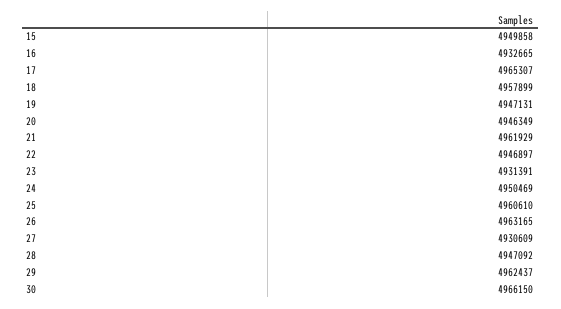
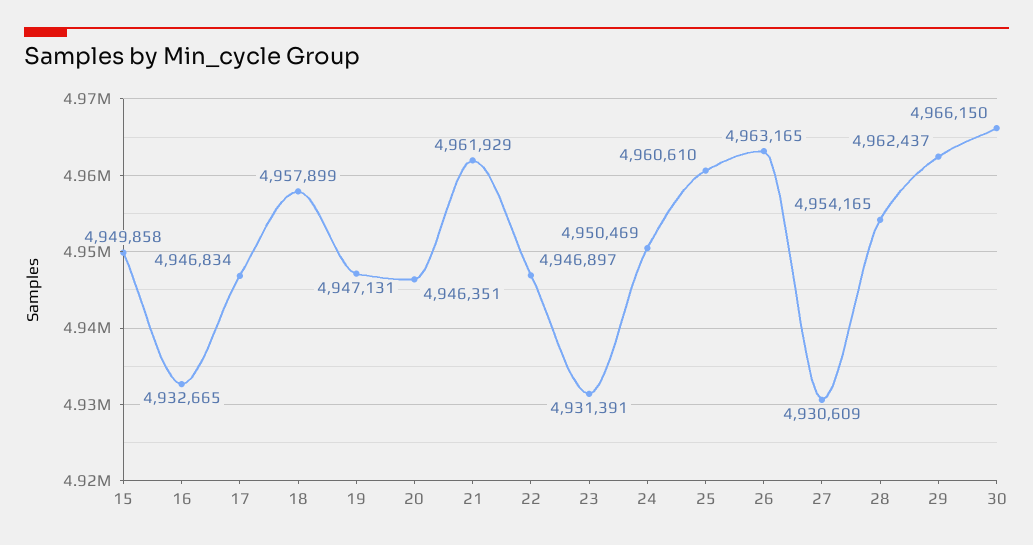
17: 4965307 -> 4946834
20: 4946349 -> 4946351
28: 4947092 -> 4954165

